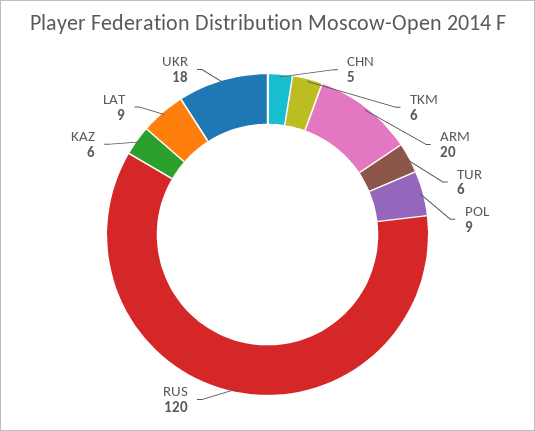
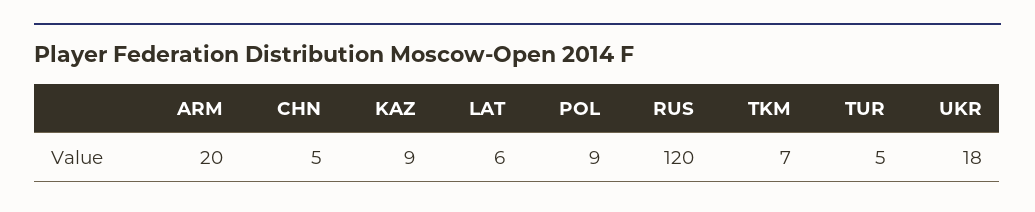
TKM: 6 -> 7
TUR: 6 -> 5
KAZ: 6 -> 9
LAT: 9 -> 6

